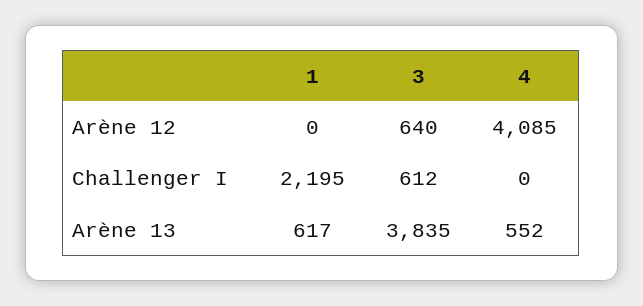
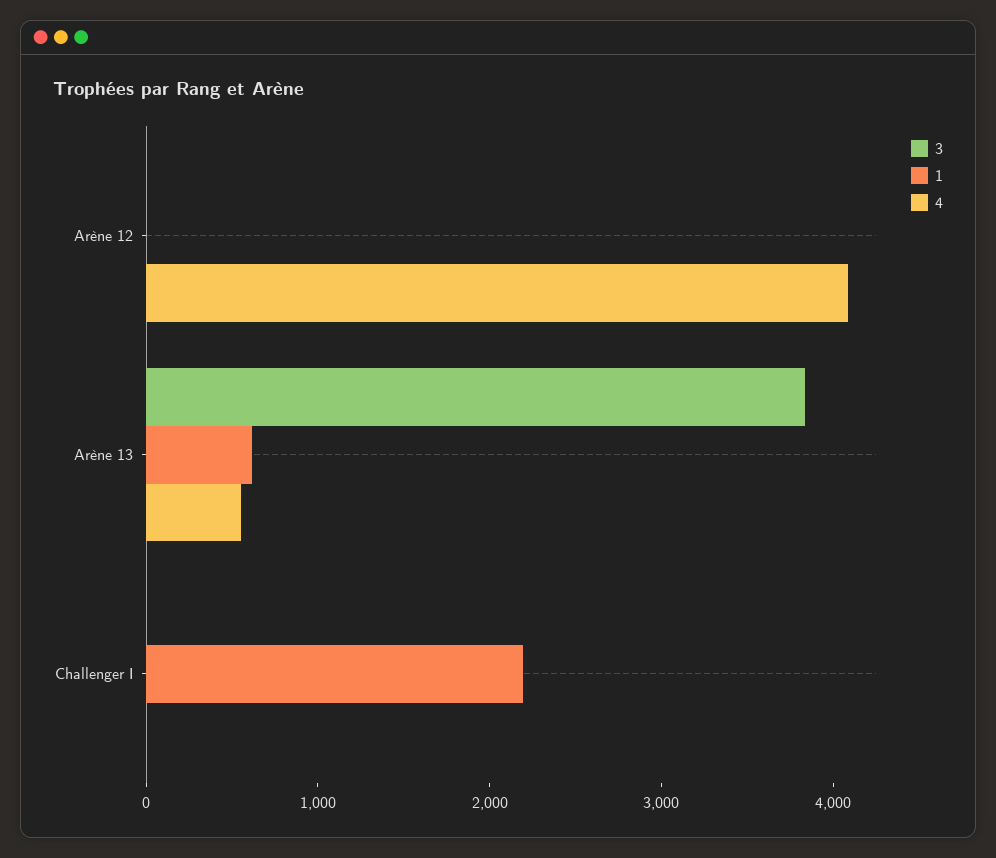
3, Arène 12: 640 -> 0
3, Challenger I: 612 -> 0

